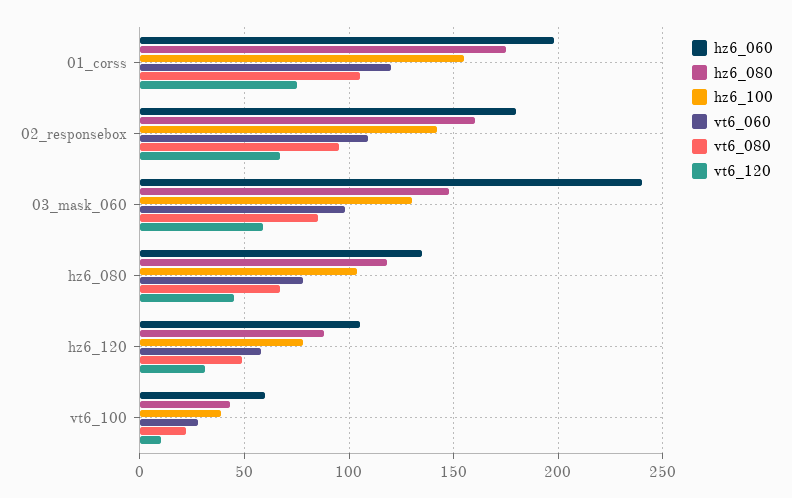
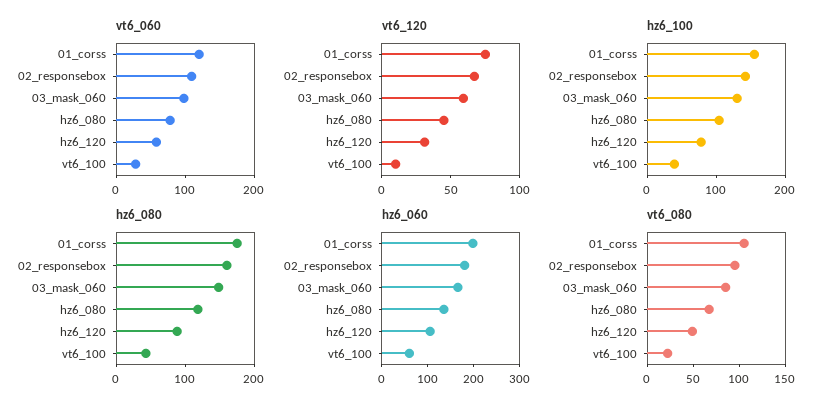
hz6_060, 03_mask_060: 240 -> 160

